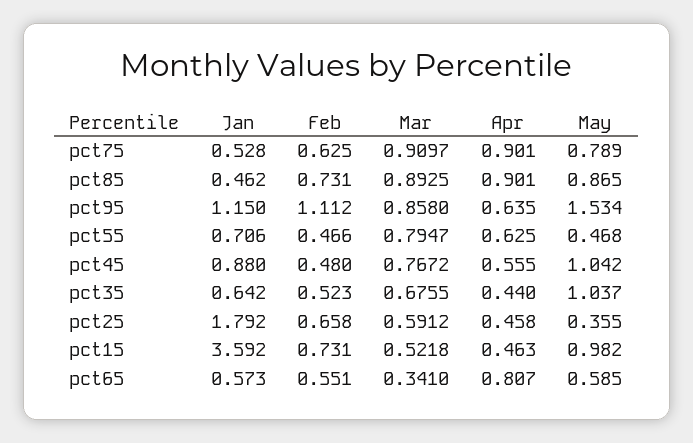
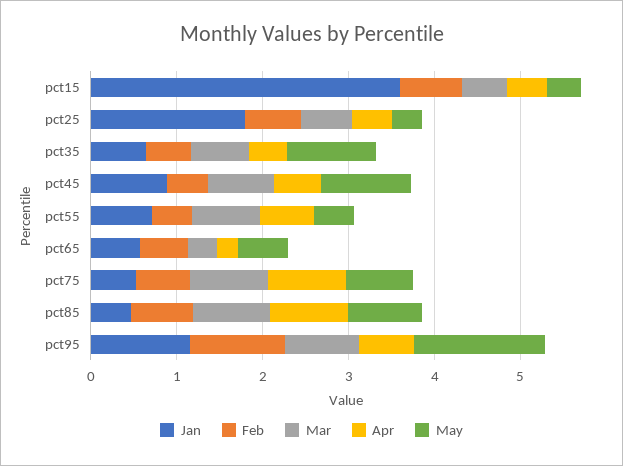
May, pct15: 0.982 -> 0.4
Apr, pct65: 0.807 -> 0.2

